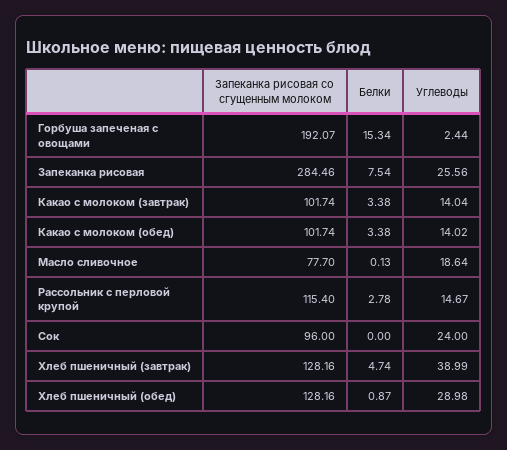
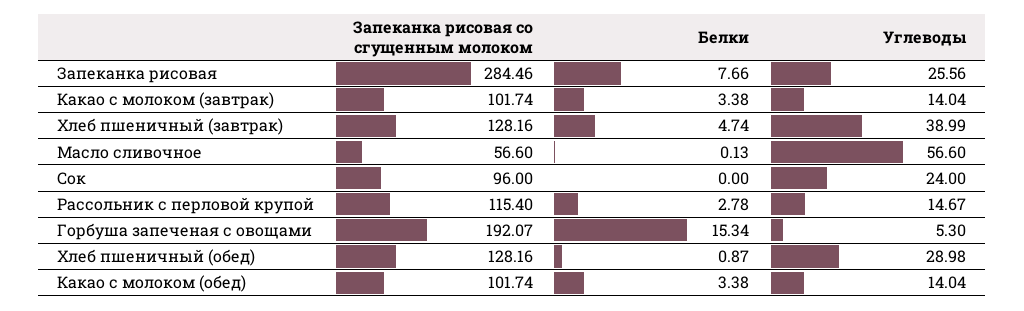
Углеводы, Горбуша запеченая с овощами: 2.44 -> 5.3
Белки, Запеканка рисовая: 7.54 -> 7.66
Углеводы, Какао с молоком (обед): 14.02 -> 14.04
Запеканка рисовая со сгущенным молоком, Масло сливочное: 77.7 -> 56.6
Углеводы, Масло сливочное: 18.64 -> 56.6

